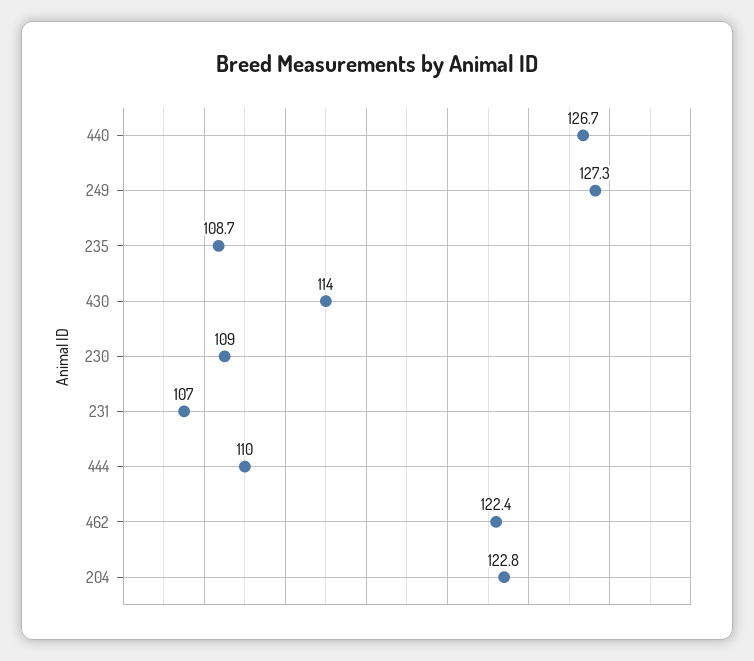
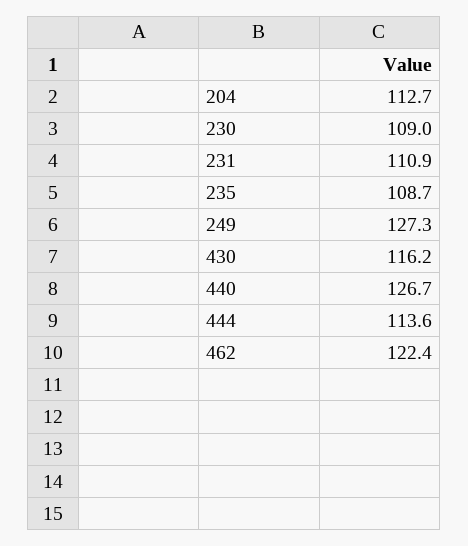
430: 114 -> 116.2
231: 107 -> 110.9
444: 110 -> 113.6
204: 122.8 -> 112.7

